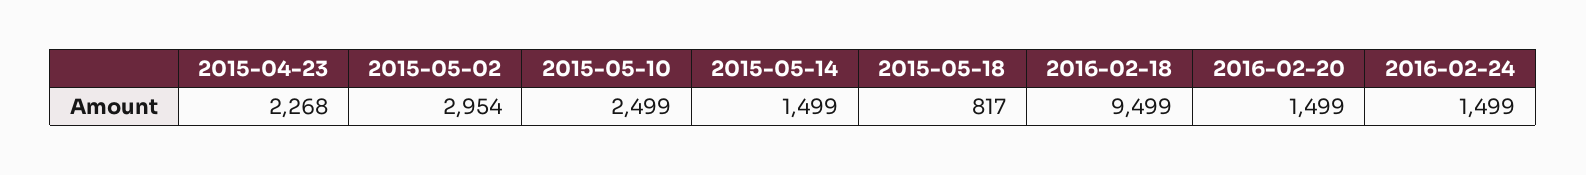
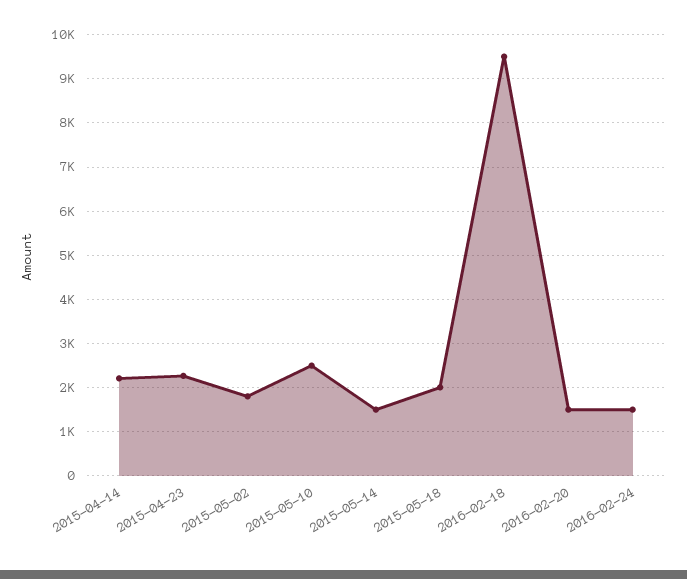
2015-05-02: 2954 -> 1800
2015-05-18: 817 -> 2000
2015-04-14: none -> 2200

